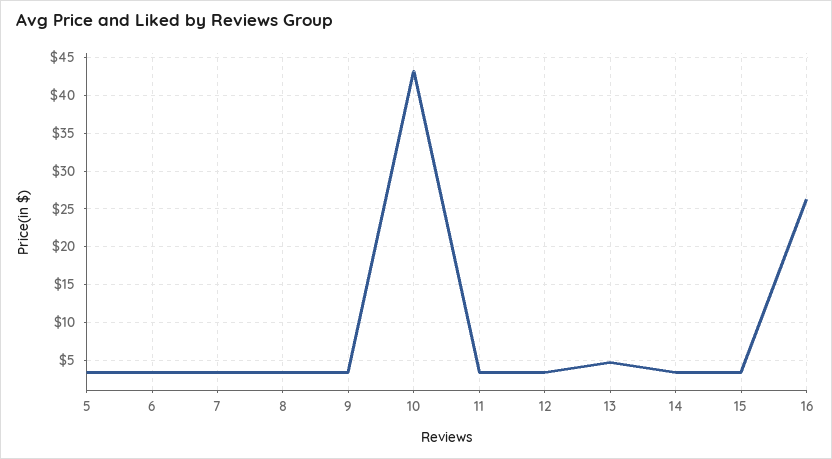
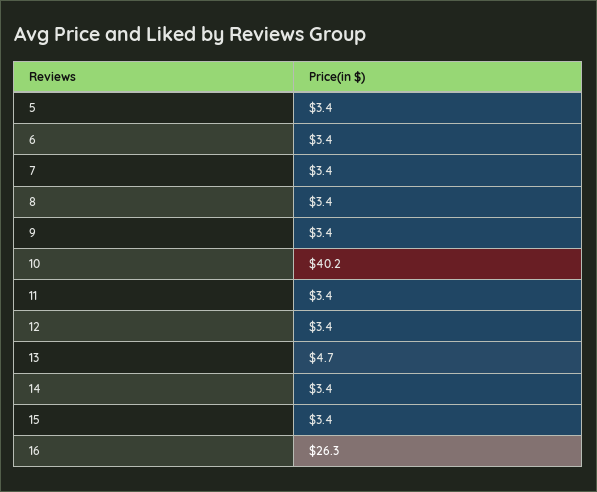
10: 43 -> 40.2

